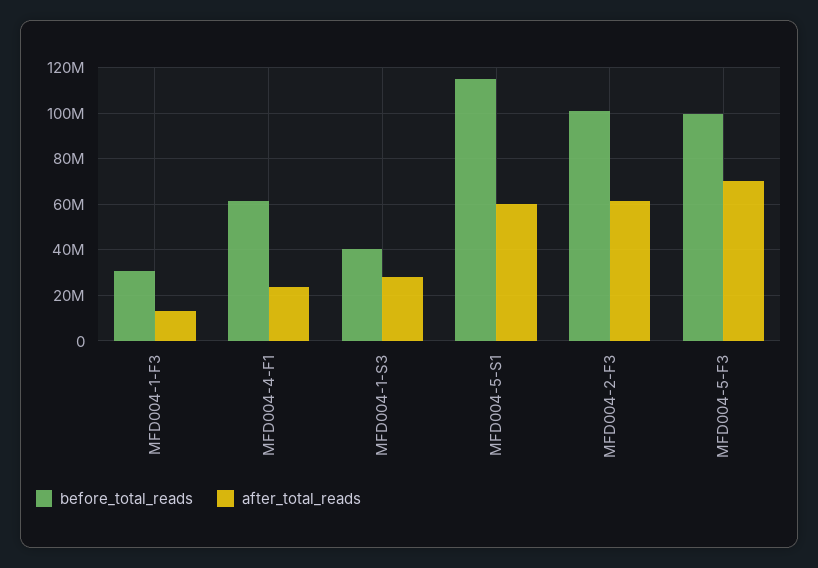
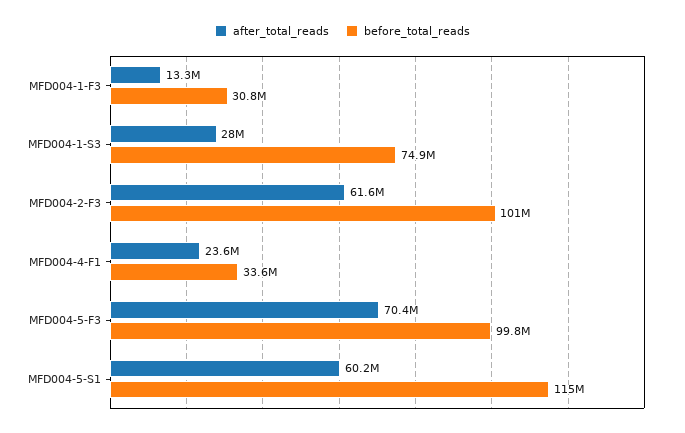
before_total_reads, MFD004-4-F1: 60000000 -> 33600000
before_total_reads, MFD004-1-S3: 40000000 -> 74900000

